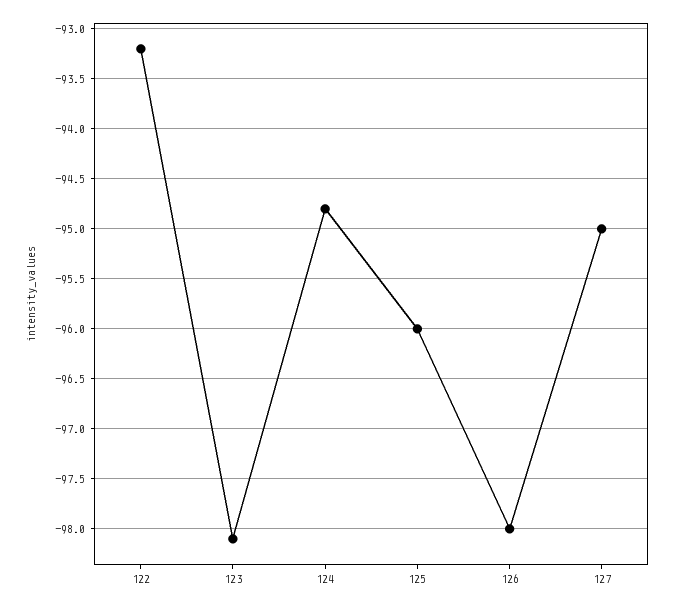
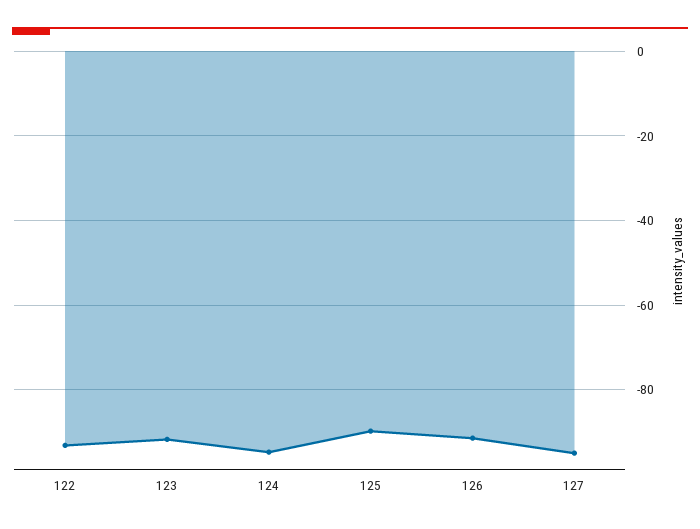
123: -98.1 -> -92
125: -96 -> -90
126: -98 -> -92

